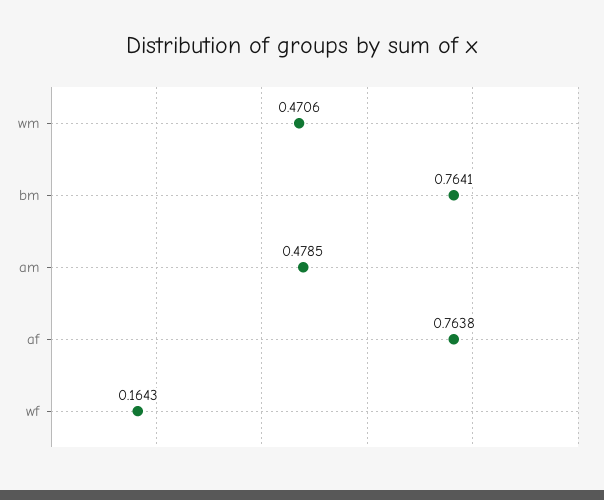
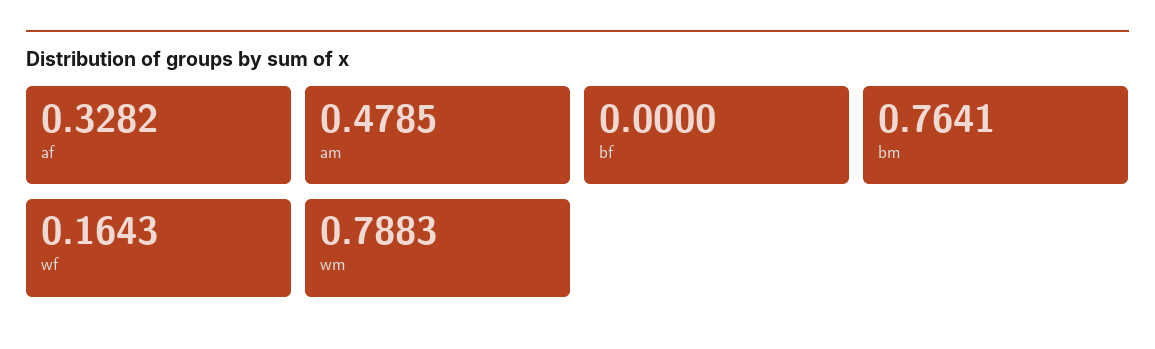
wm: 0.4706 -> 0.7883
af: 0.7638 -> 0.3282
bf: none -> 0

